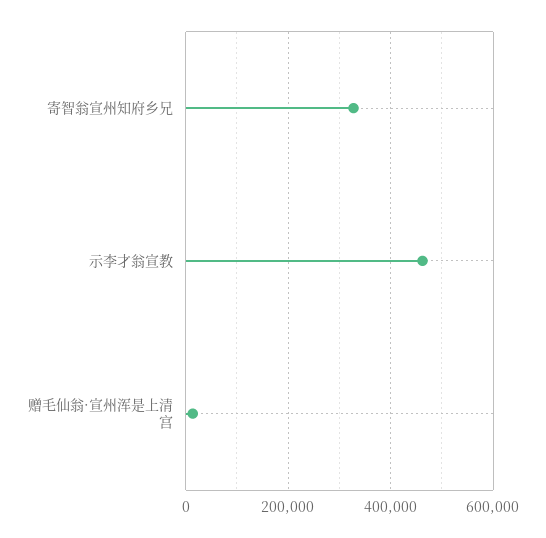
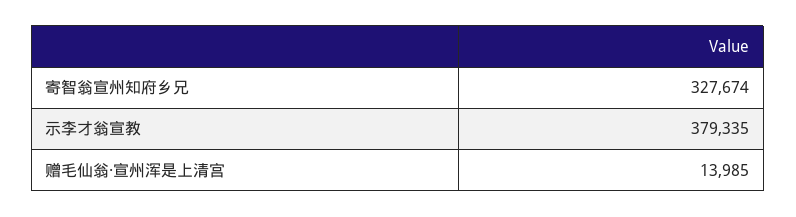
示李才翁宣教: 460000 -> 379335

